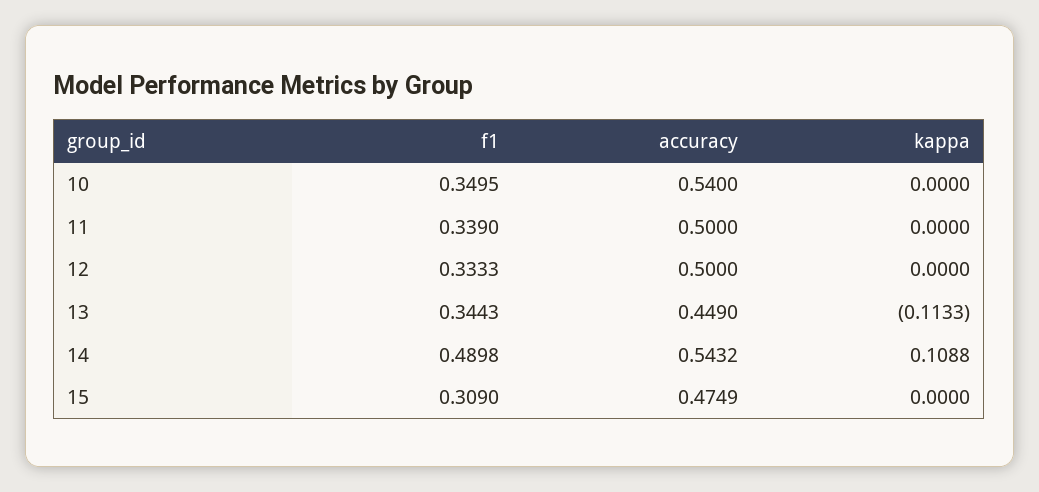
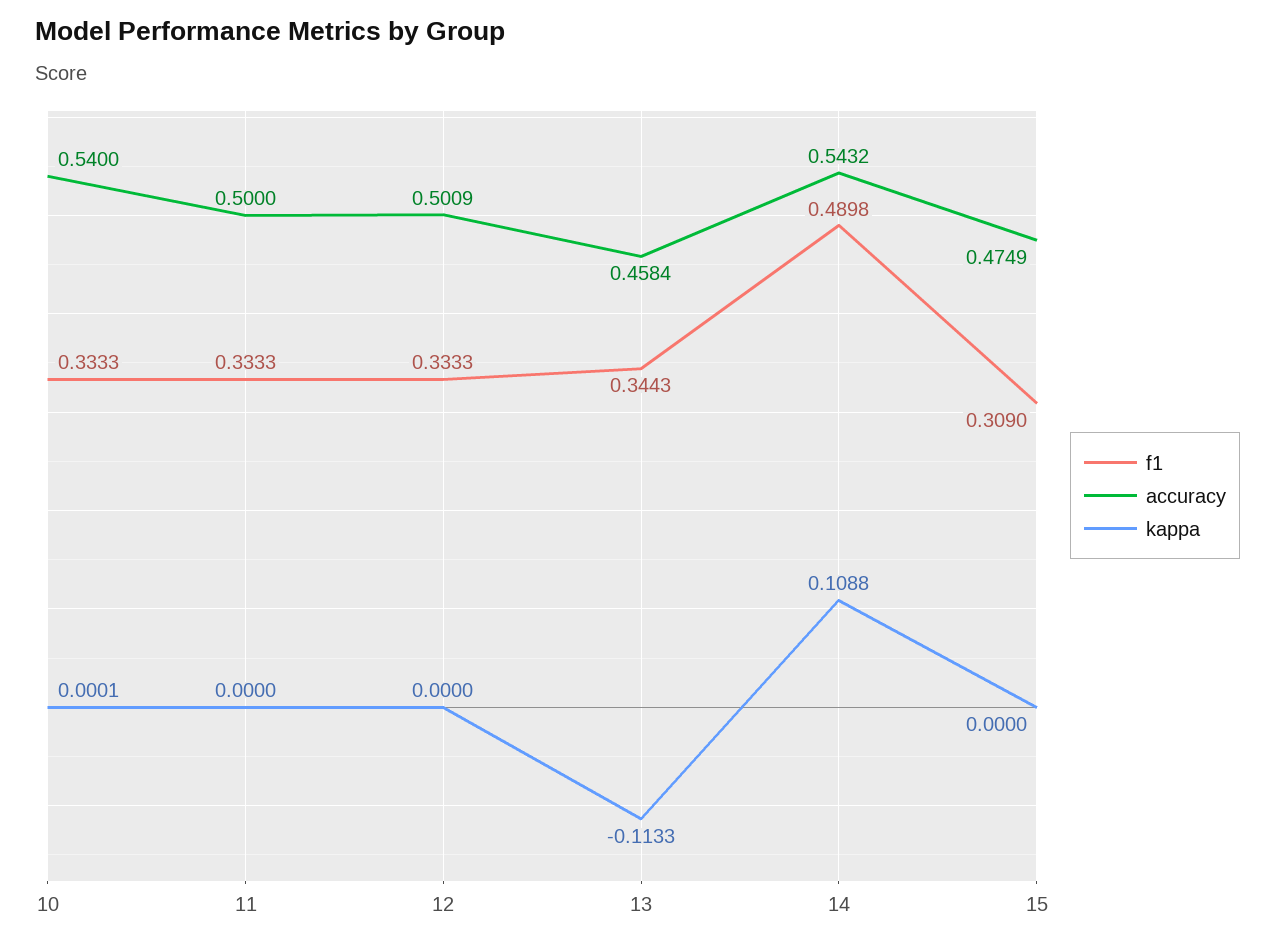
f1, 10: 0.3495 -> 0.3333
kappa, 10: 0 -> 0.0001
f1, 11: 0.339 -> 0.3333
accuracy, 12: 0.5 -> 0.5009
accuracy, 13: 0.449 -> 0.4584

